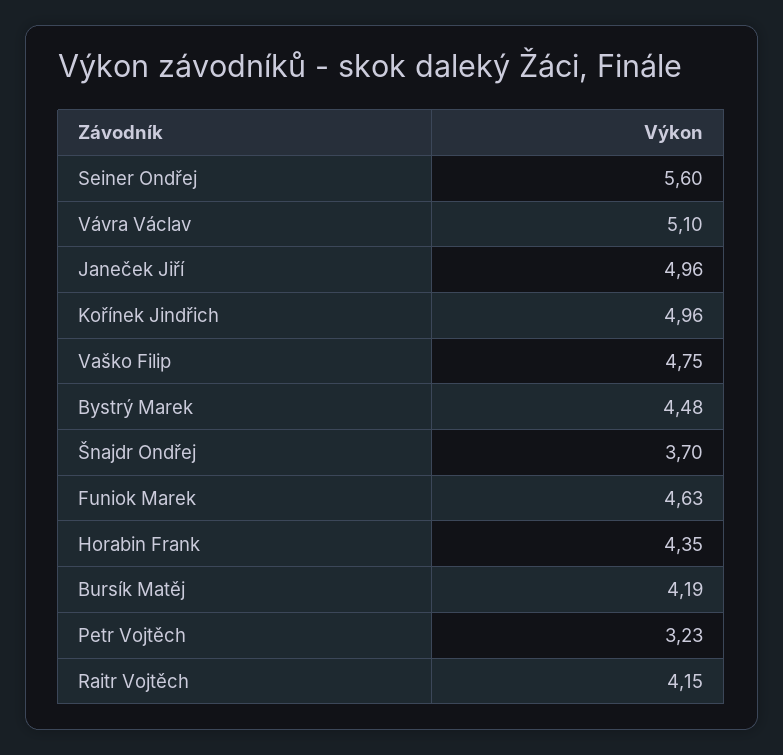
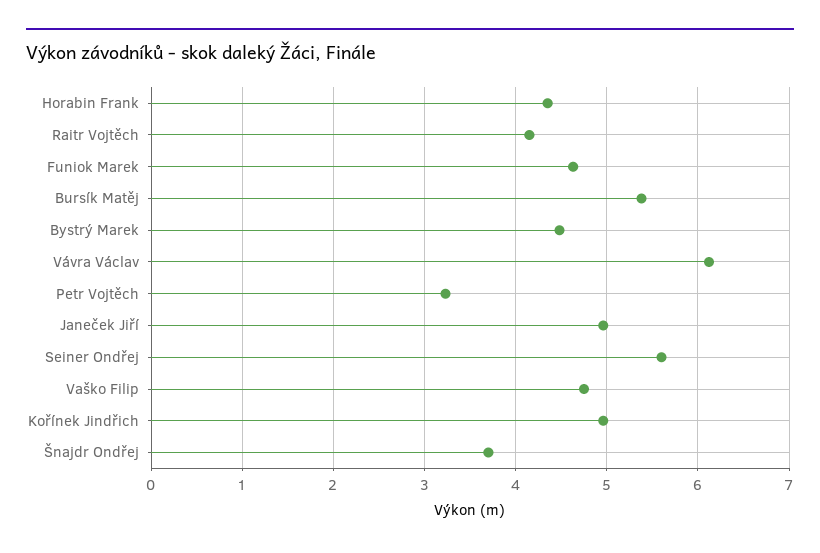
Vávra Václav: 5.1 -> 6.1
Bursík Matěj: 4.19 -> 5.4

